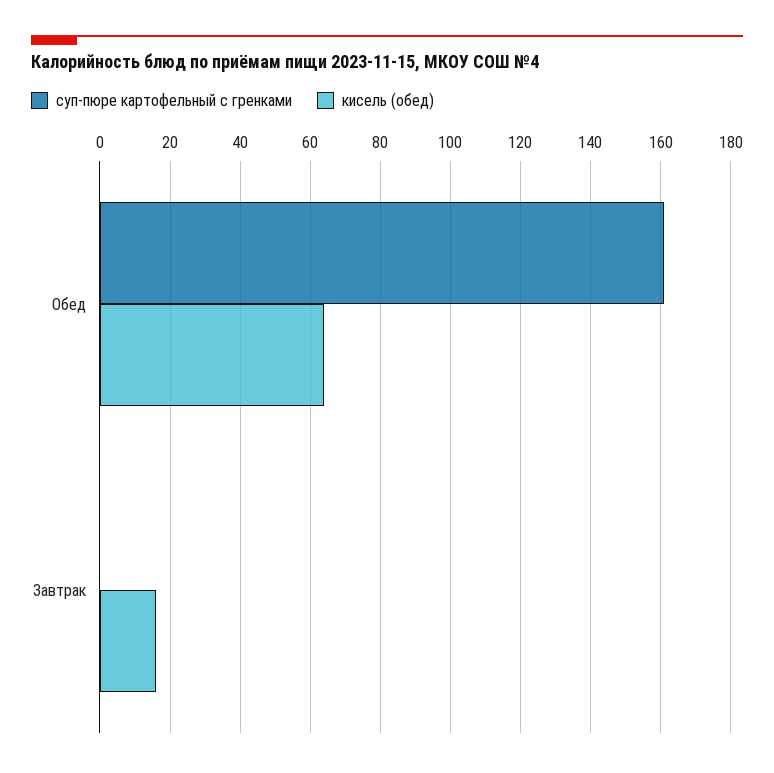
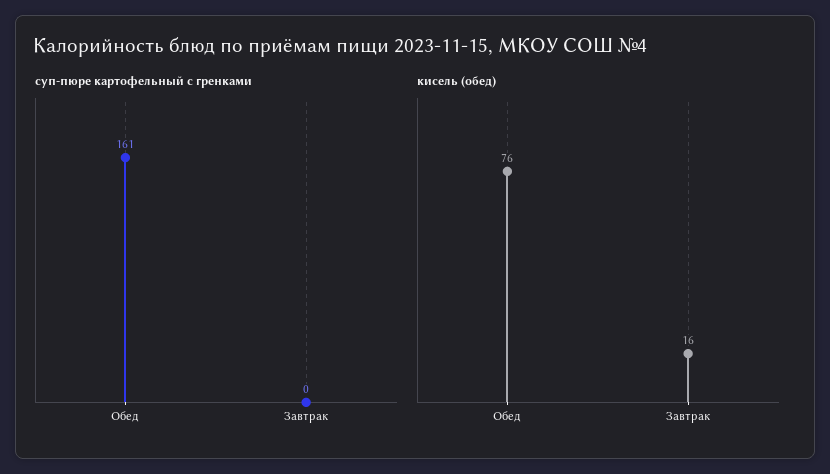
кисель (обед), Обед: 65 -> 76

